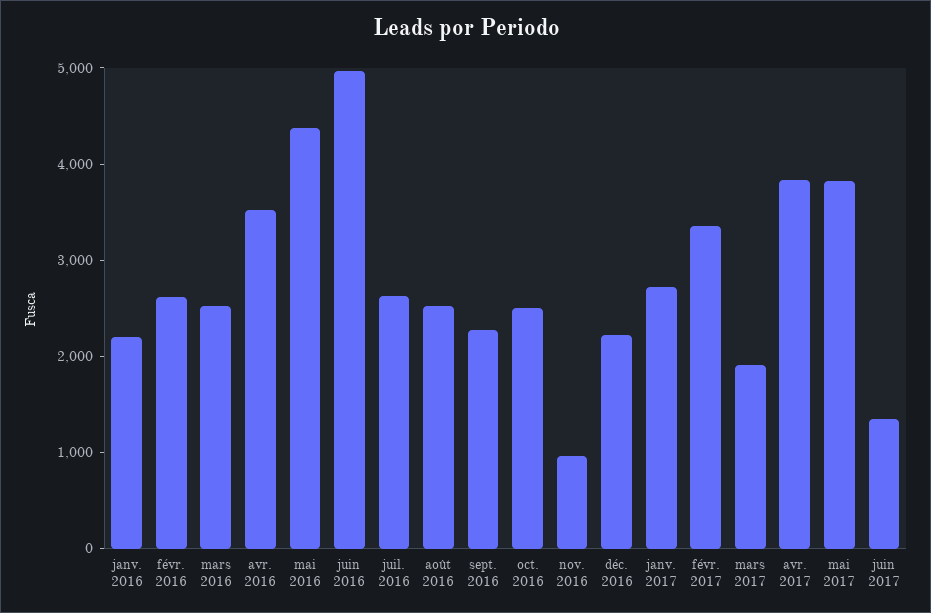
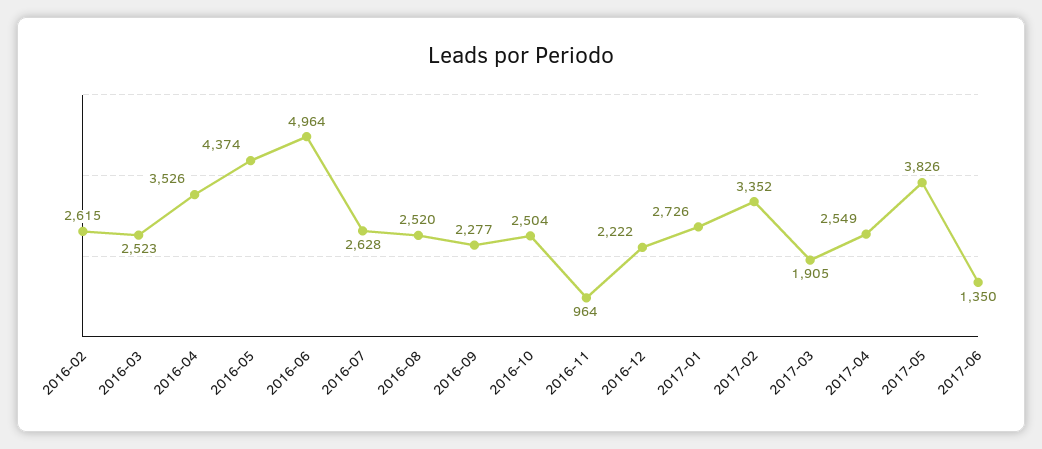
janv. 2016: 2200 -> none
avr. 2017: 3800 -> 2549

